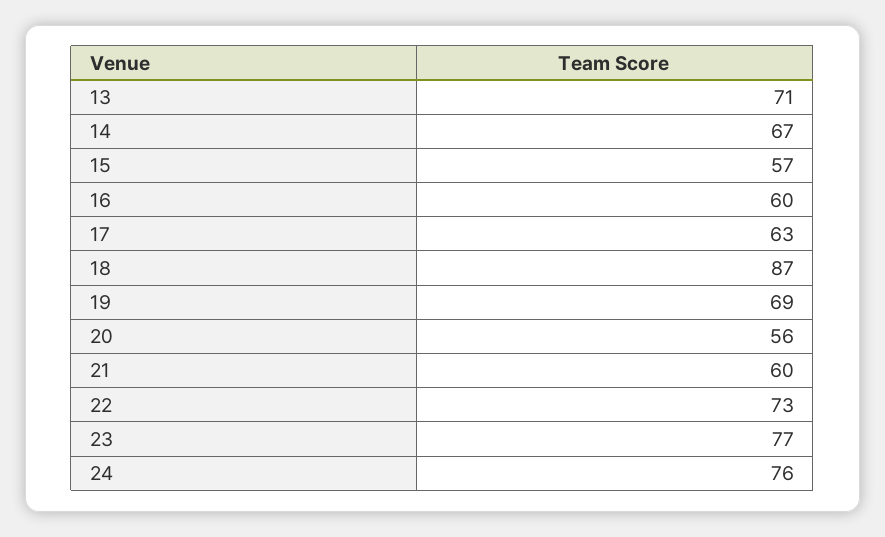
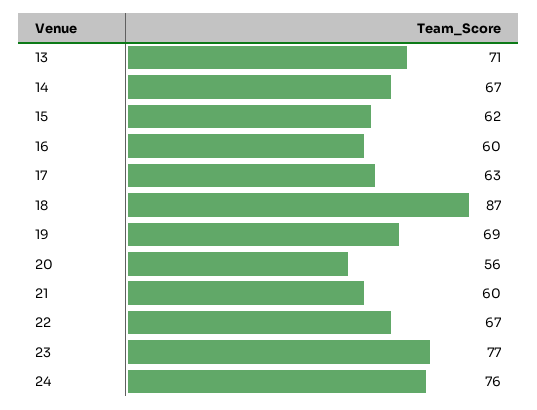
15: 57 -> 62
22: 73 -> 67

